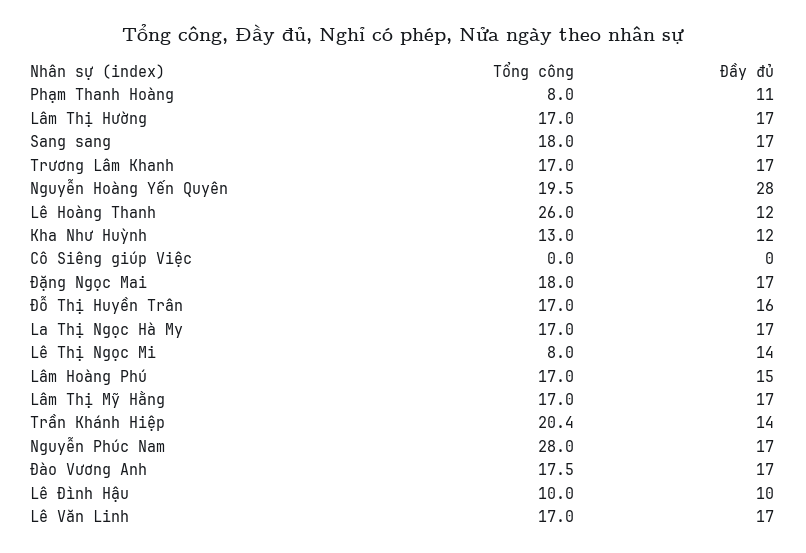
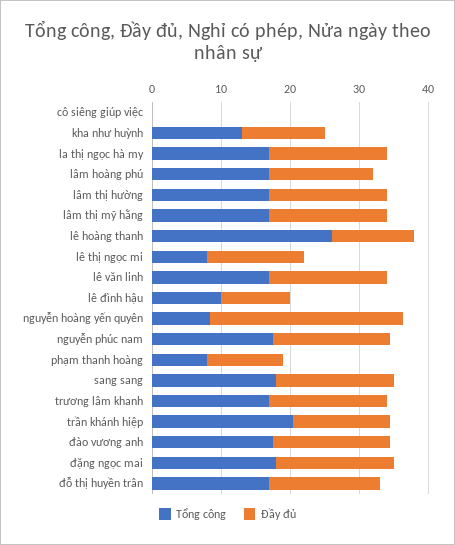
Tổng công, Nguyễn Hoàng Yến Quyên: 19.5 -> 8
Tổng công, Nguyễn Phúc Nam: 28 -> 18

